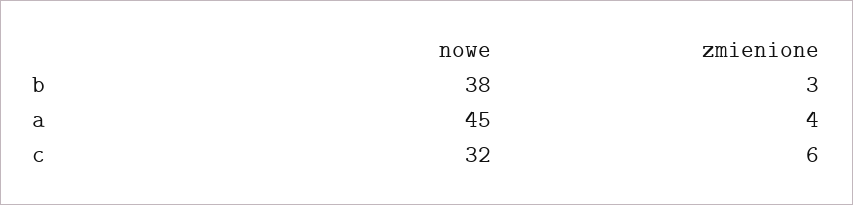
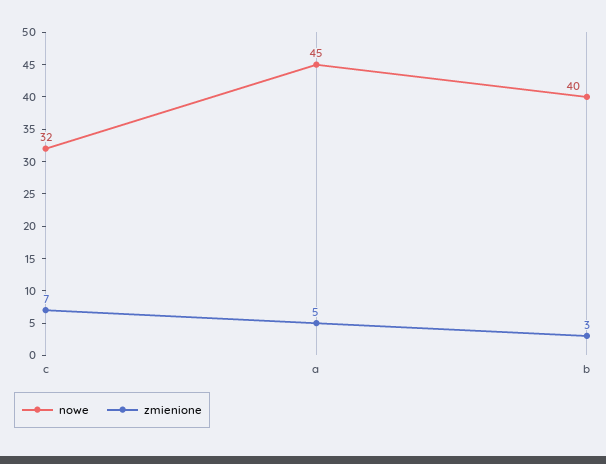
nowe, b: 38 -> 40
zmienione, a: 4 -> 5
zmienione, c: 6 -> 7

